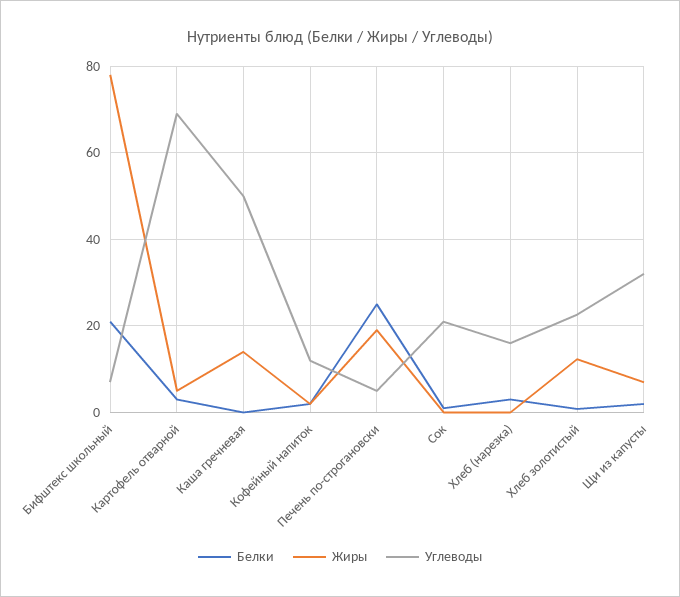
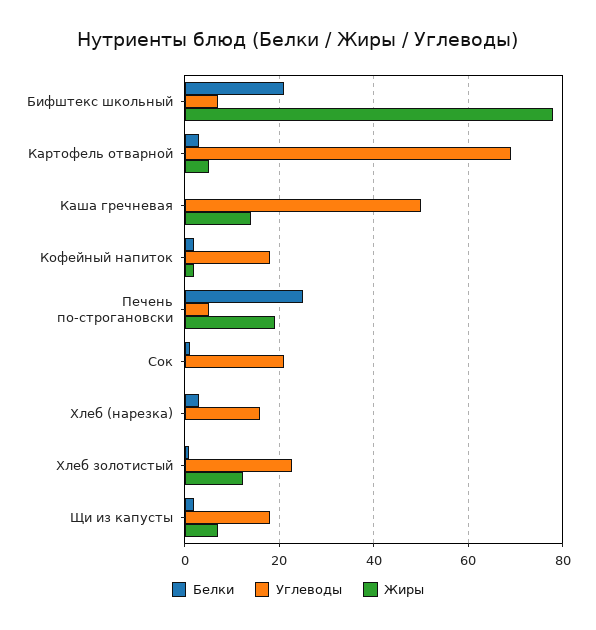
Углеводы, Кофейный напиток: 12 -> 18
Углеводы, Щи из капусты: 32 -> 18

